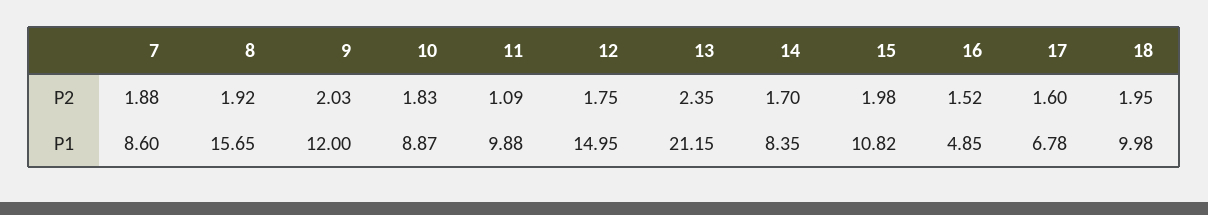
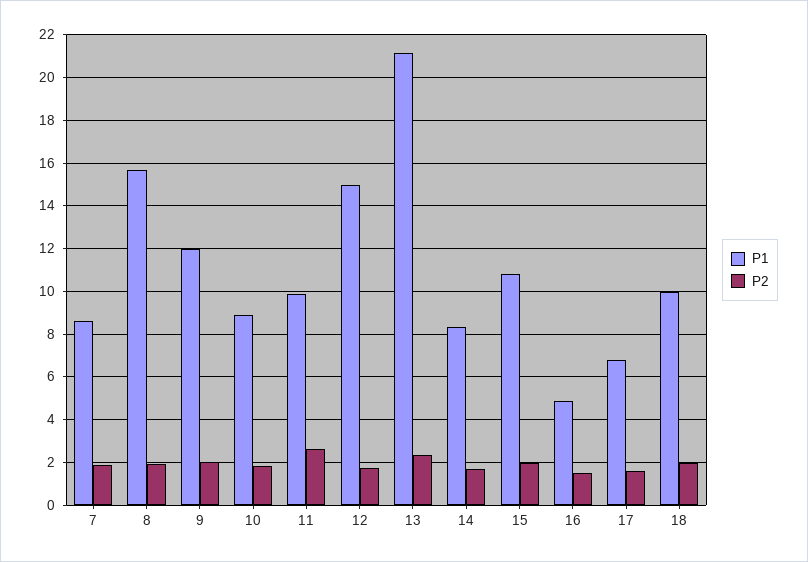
P2, 11: 1.09 -> 2.5

